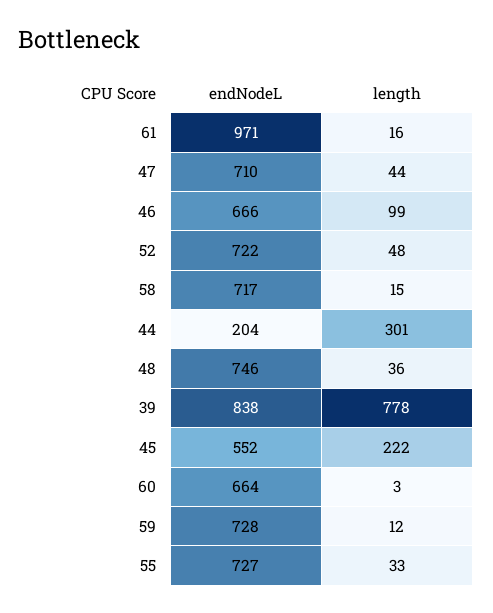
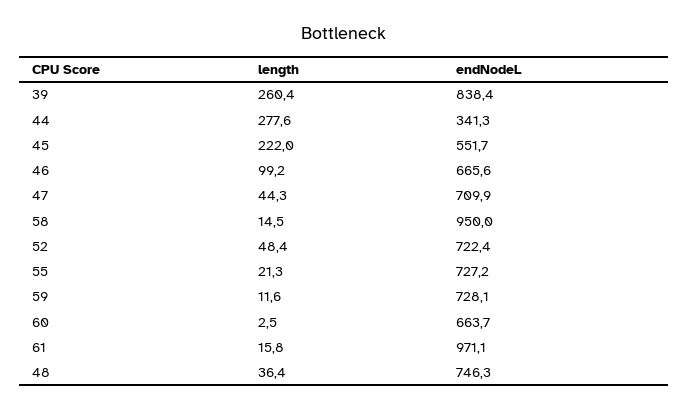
endNodeL, 58: 717 -> 950
endNodeL, 44: 204 -> 341.3
length, 44: 301 -> 277.6
length, 39: 778 -> 260.4
length, 55: 33 -> 21.3

